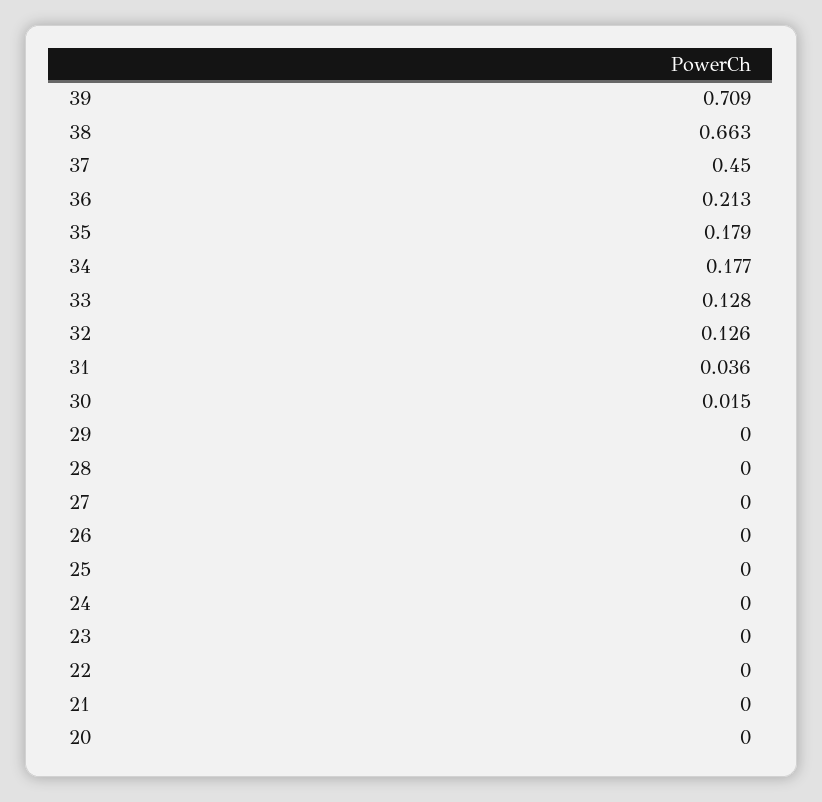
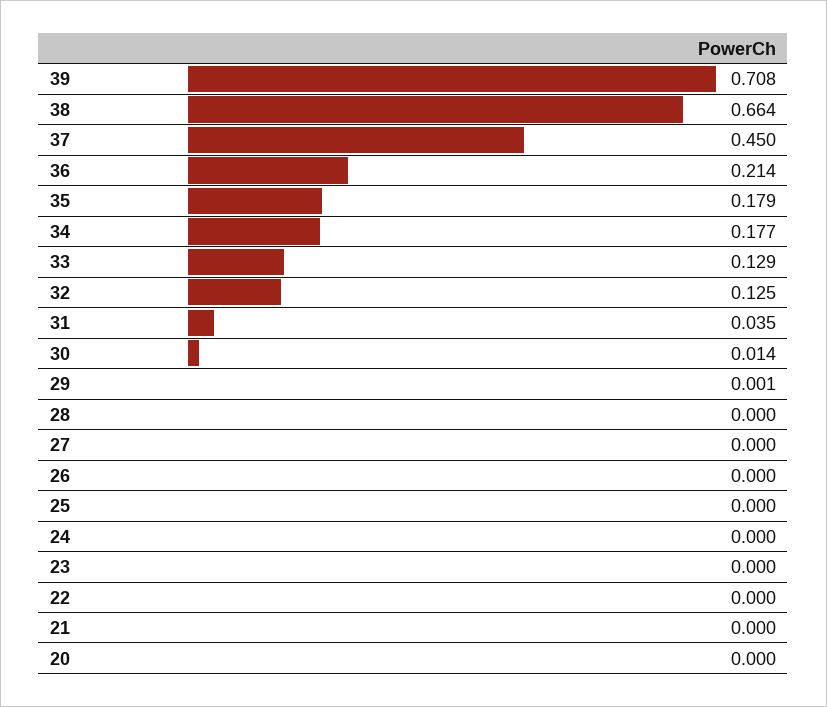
39: 0.709 -> 0.708
38: 0.663 -> 0.664
36: 0.213 -> 0.214
33: 0.128 -> 0.129
32: 0.126 -> 0.125
31: 0.036 -> 0.035
30: 0.015 -> 0.014
29: 0 -> 0.001

